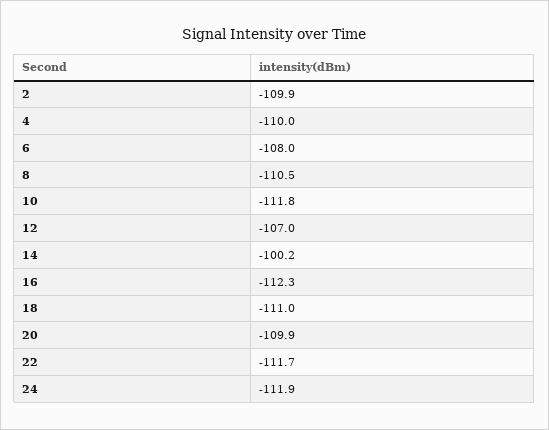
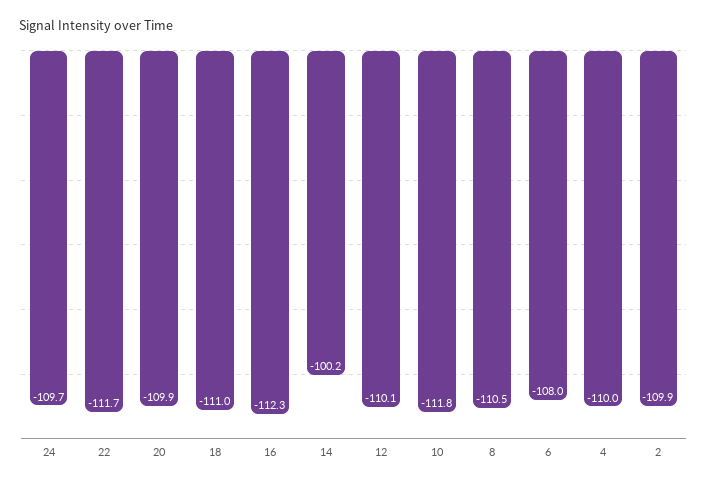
12: -107 -> -110.1
24: -111.9 -> -109.7

